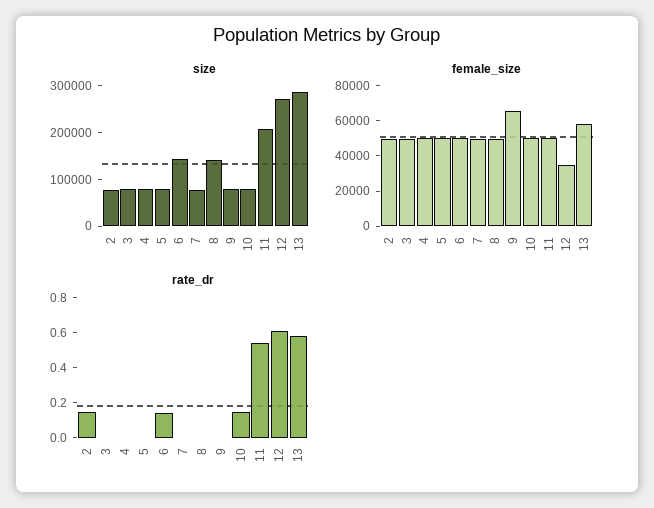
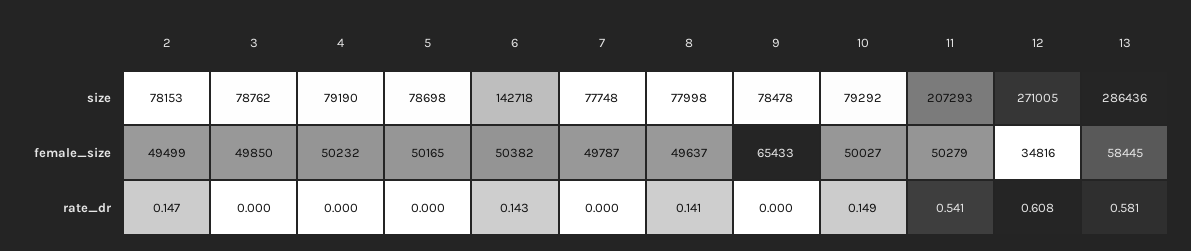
size, 8: 140000 -> 77998
rate_dr, 8: 0 -> 0.141

